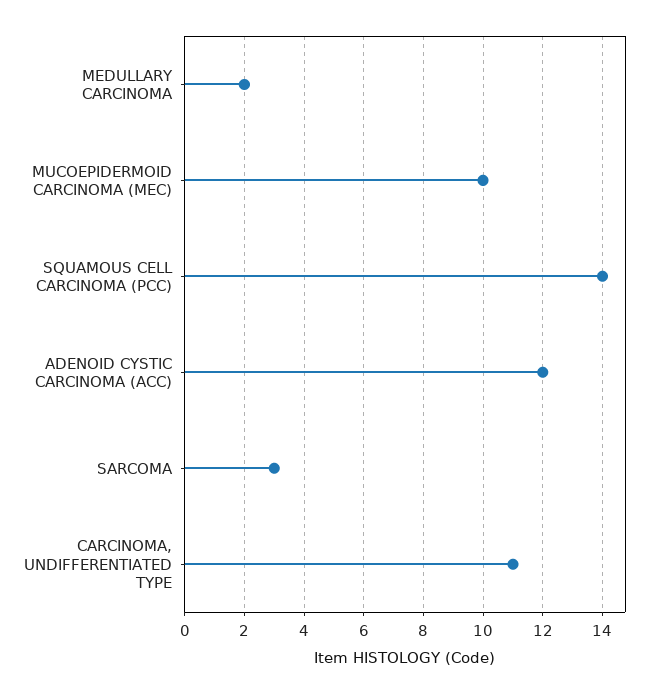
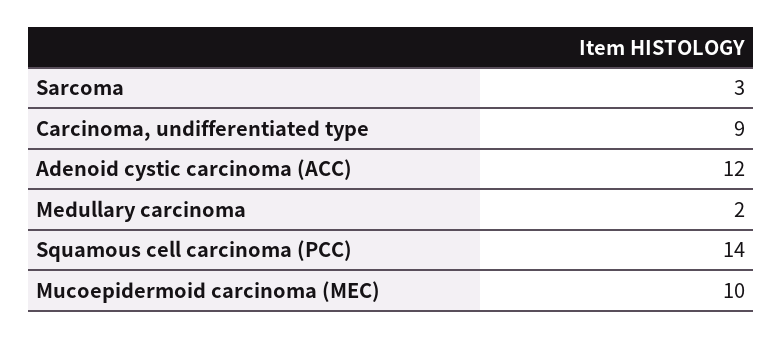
CARCINOMA, UNDIFFERENTIATED TYPE: 11 -> 9

